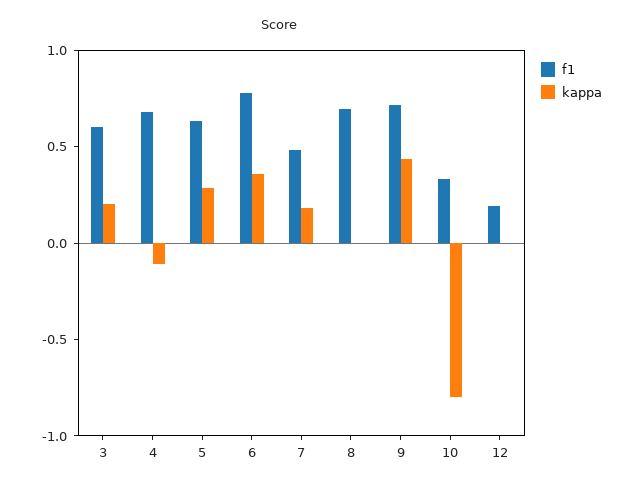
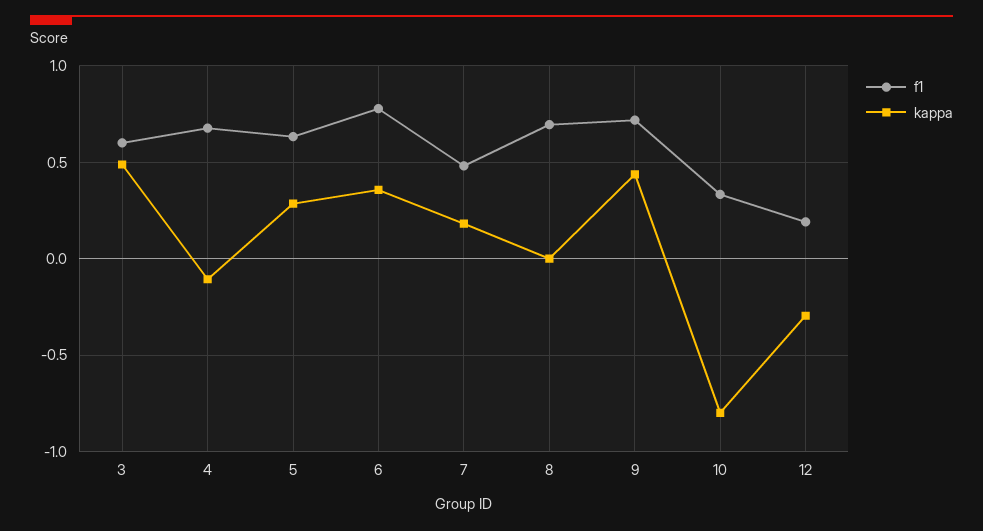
kappa, 3: 0.2 -> 0.5
kappa, 12: 0 -> -0.3

